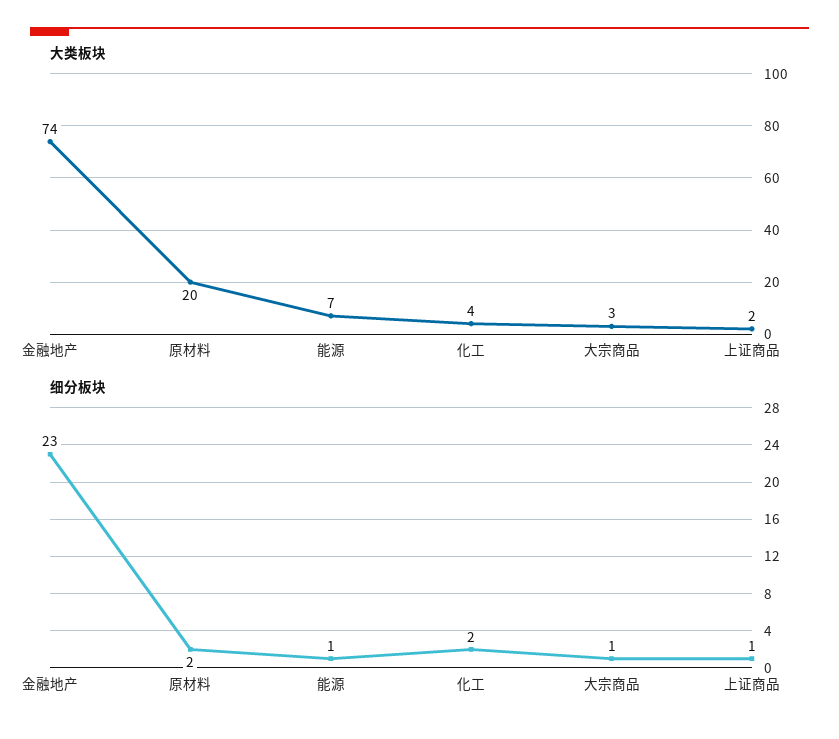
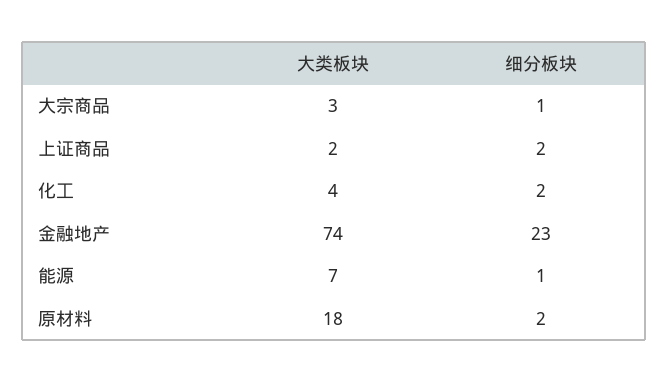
大类板块, 原材料: 20 -> 18
细分板块, 上证商品: 1 -> 2

